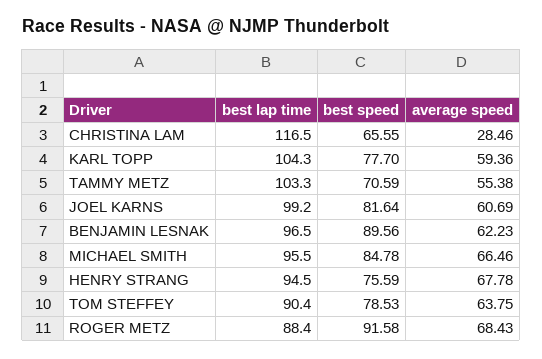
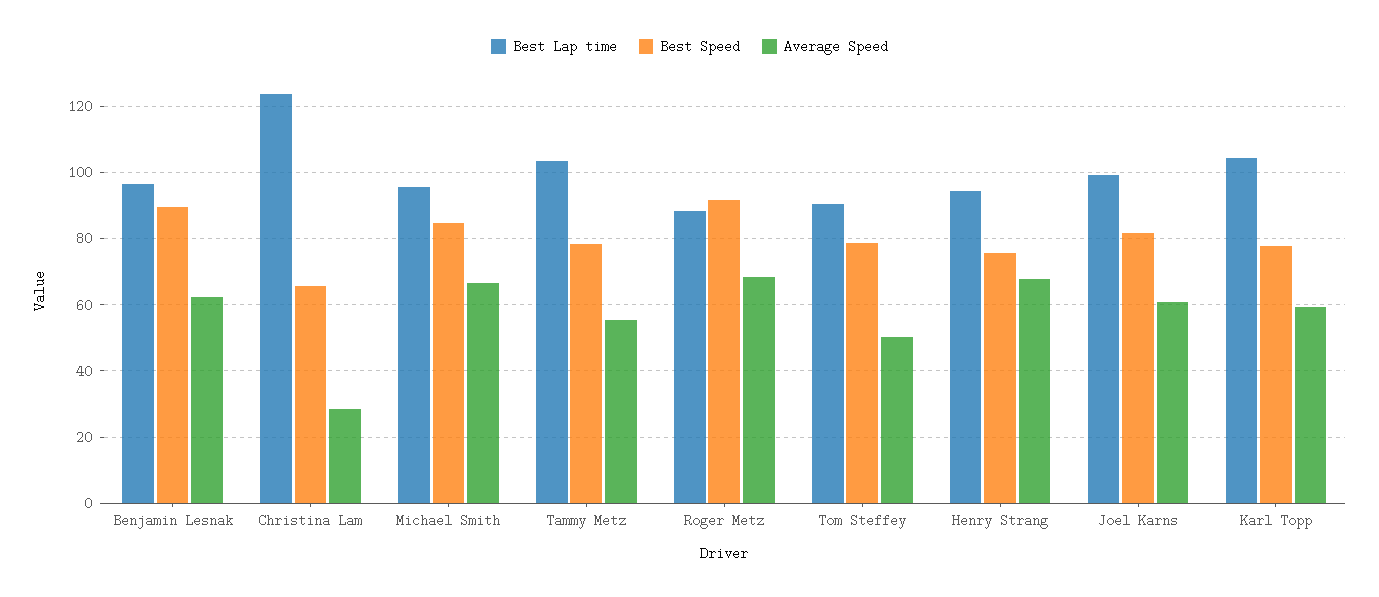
best lap time, CHRISTINA LAM: 116.5 -> 124
best speed, TAMMY METZ: 70.59 -> 78
average speed, TOM STEFFEY: 63.75 -> 50

